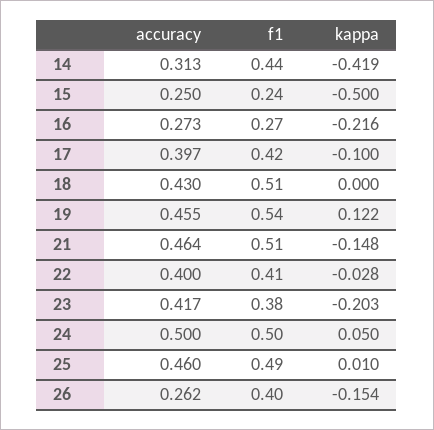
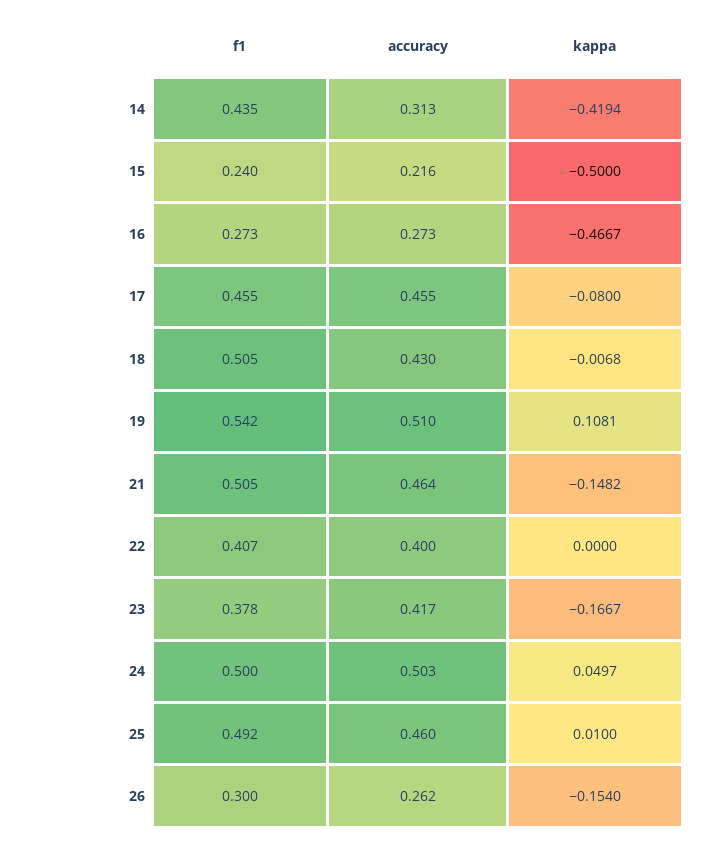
accuracy, 15: 0.25 -> 0.216
kappa, 16: -0.216 -> -0.4667
accuracy, 17: 0.397 -> 0.455
f1, 17: 0.42 -> 0.455
kappa, 17: -0.1 -> -0.08
kappa, 18: 0 -> -0.0068
accuracy, 19: 0.455 -> 0.51
kappa, 19: 0.122 -> 0.1081
kappa, 22: -0.028 -> 0
kappa, 23: -0.203 -> -0.1667
accuracy, 24: 0.5 -> 0.503
f1, 26: 0.4 -> 0.3

